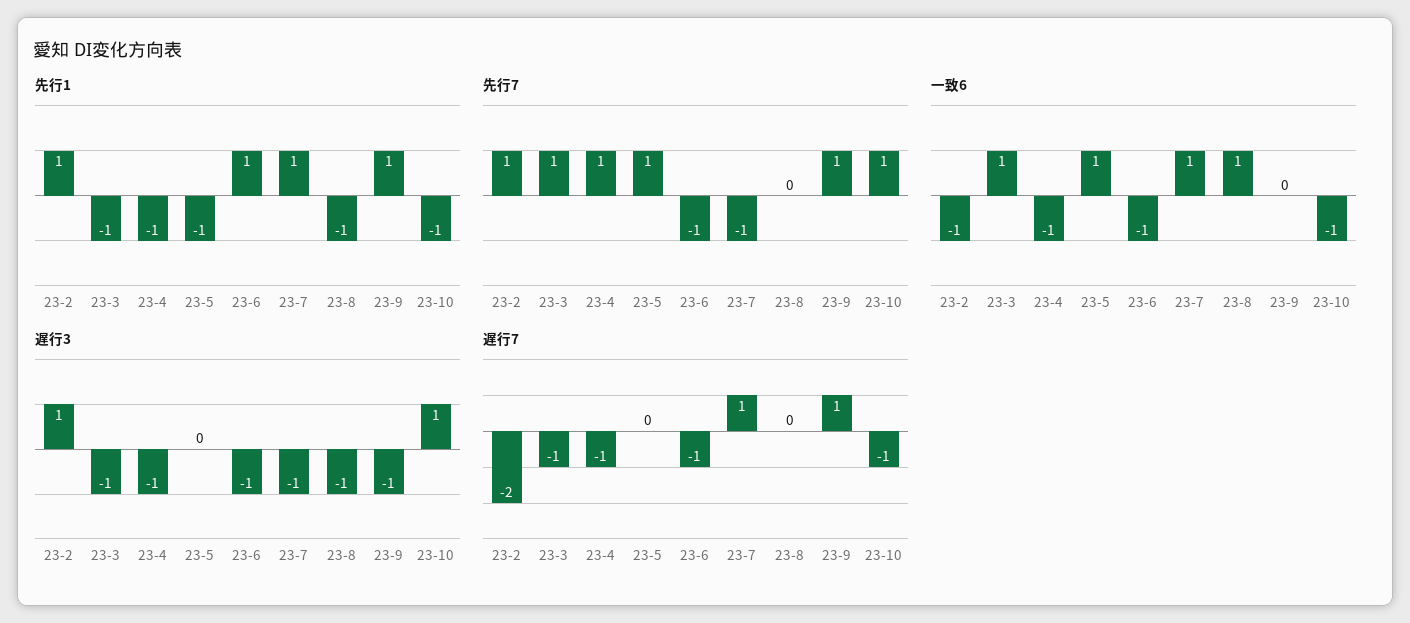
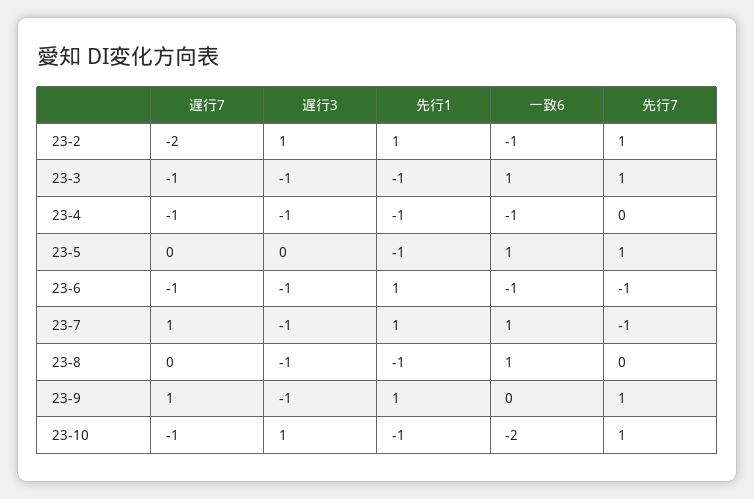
先行7, 23-4: 1 -> 0
一致6, 23-10: -1 -> -2

